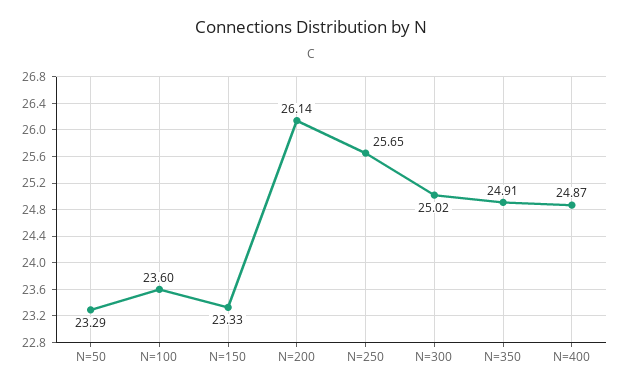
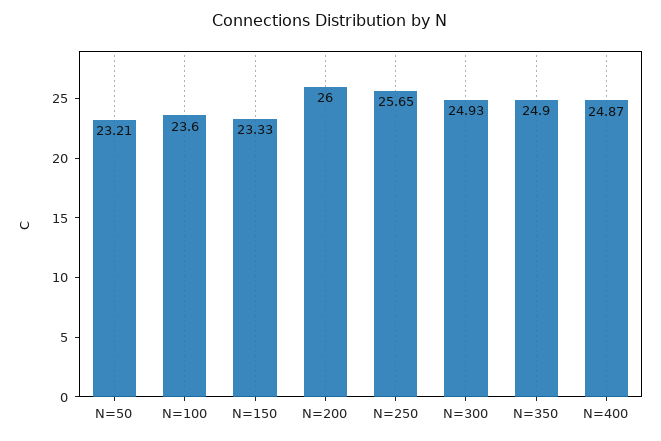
N=50: 23.29 -> 23.21
N=200: 26.14 -> 26
N=300: 25.02 -> 24.93
N=350: 24.91 -> 24.9

